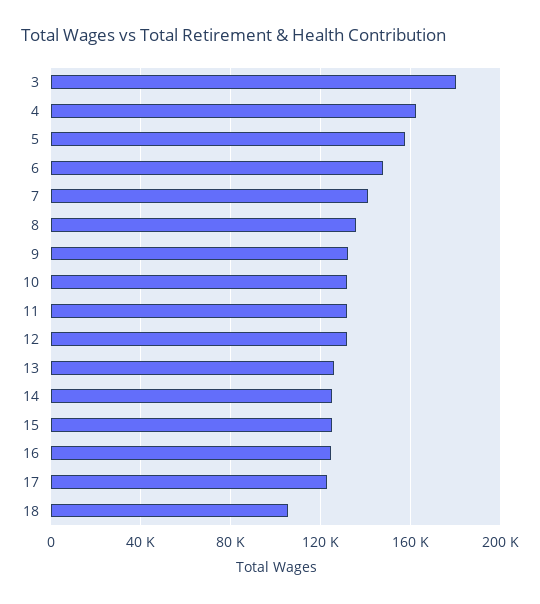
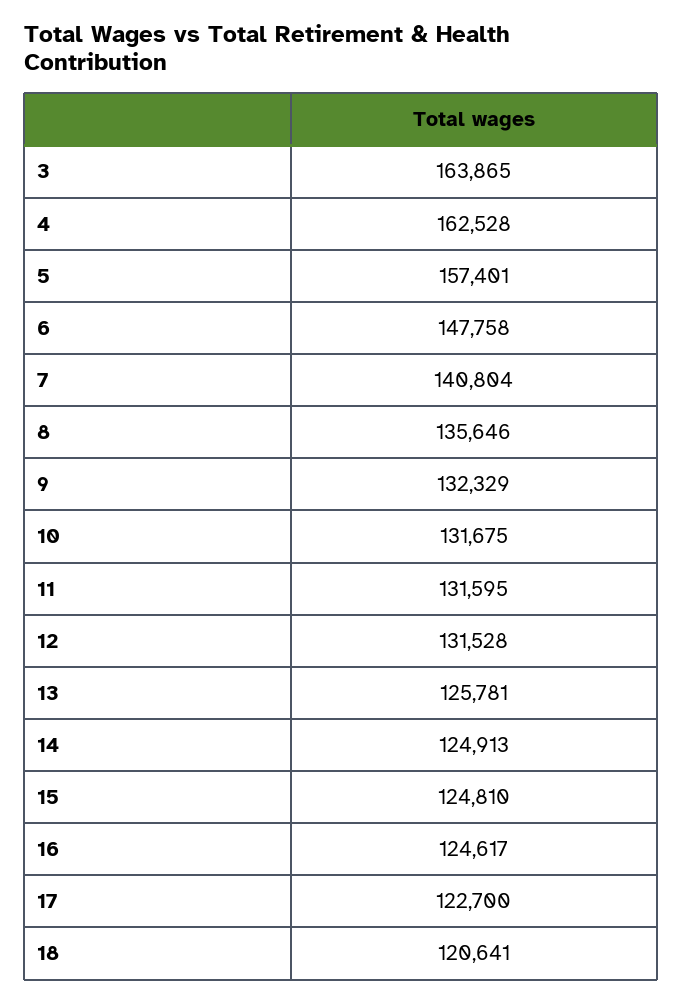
3: 180000 -> 163865
18: 105000 -> 120641

